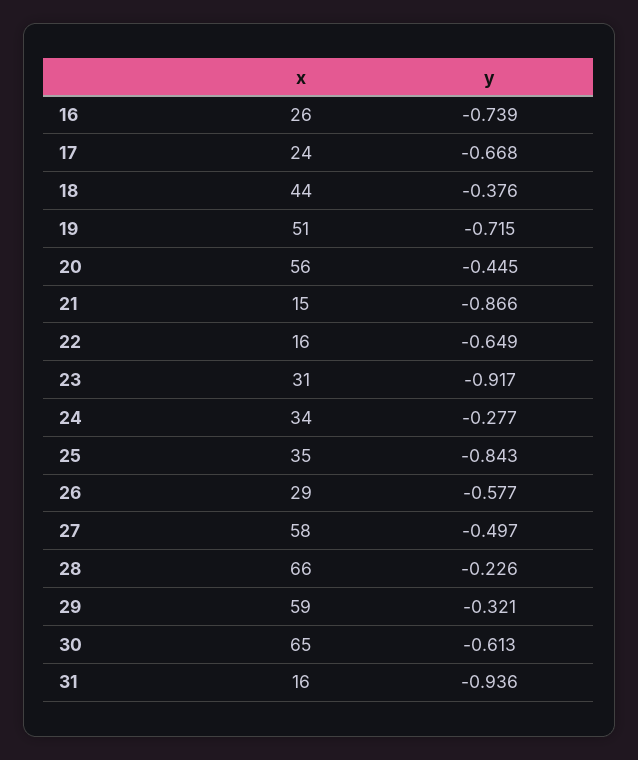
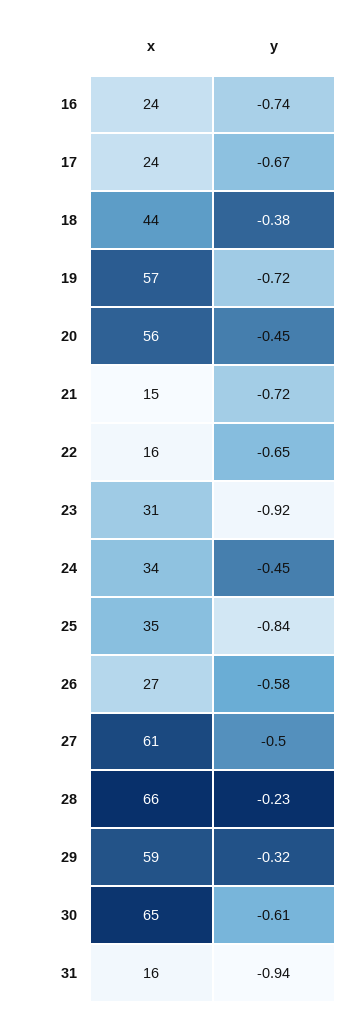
x, 16: 26 -> 24
x, 19: 51 -> 57
y, 21: -0.866 -> -0.72
y, 24: -0.277 -> -0.45
x, 26: 29 -> 27
x, 27: 58 -> 61

